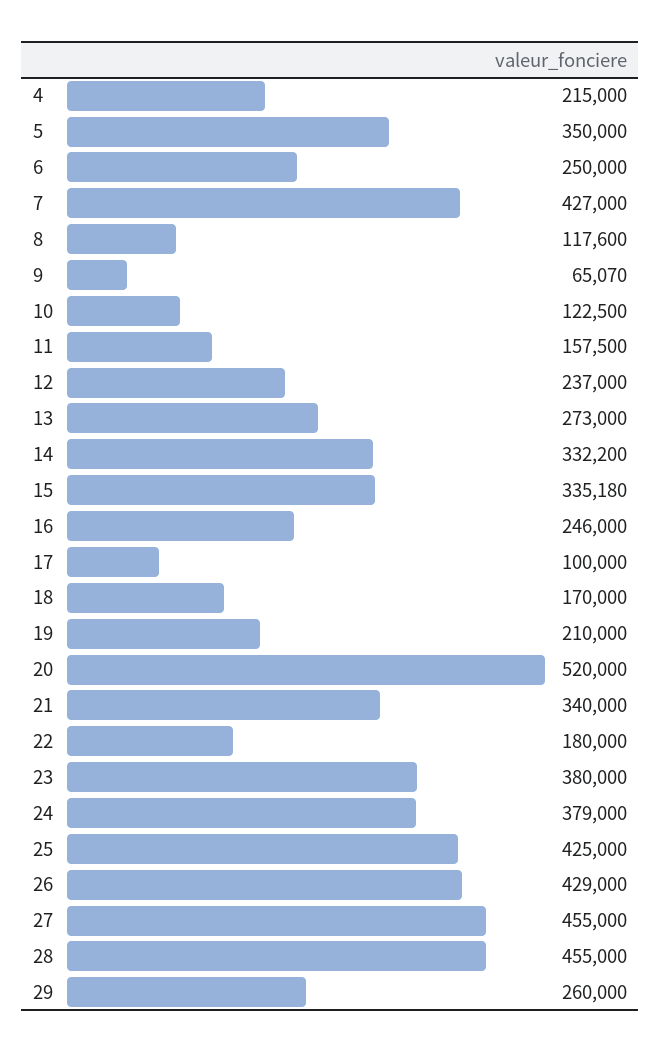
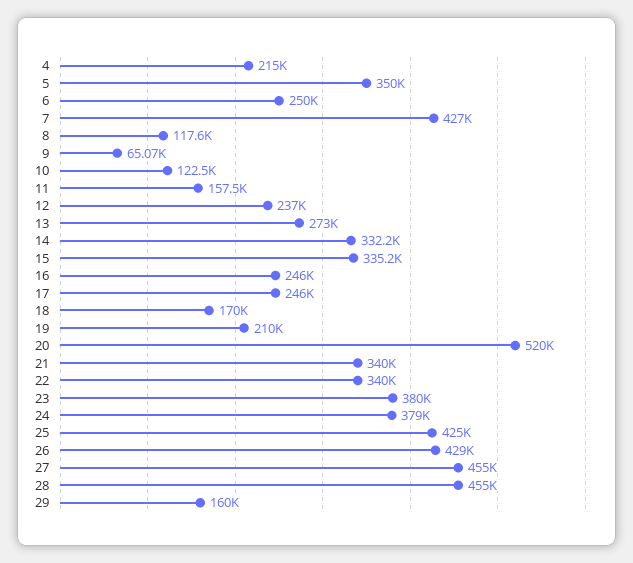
17: 100000 -> 246000
22: 180000 -> 340000
29: 260000 -> 160000

